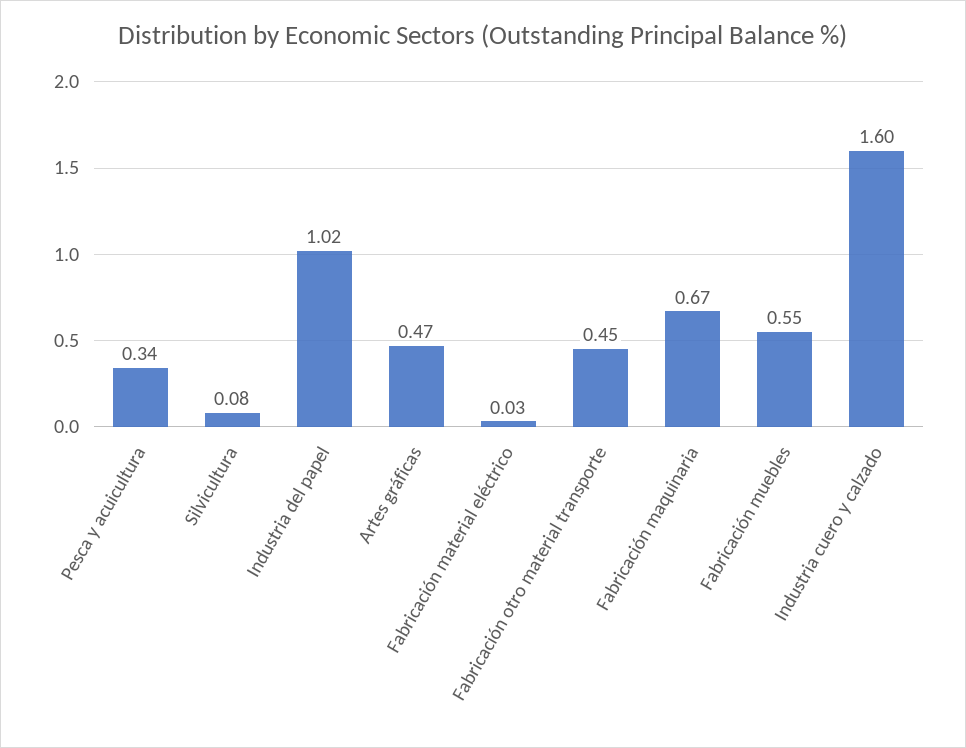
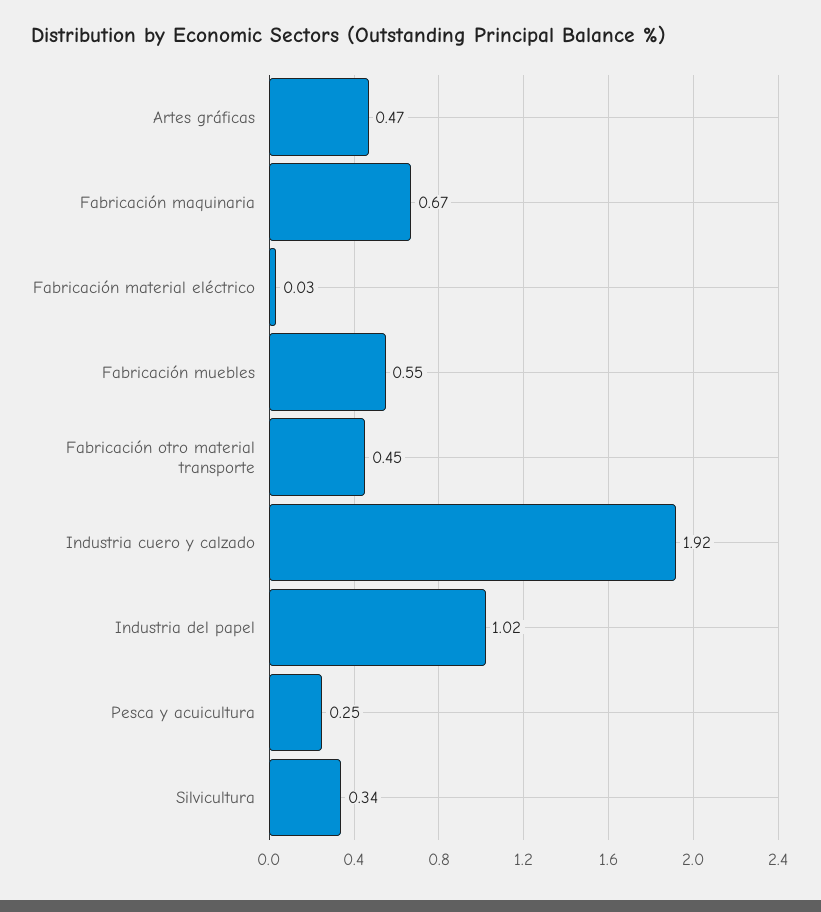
Pesca y acuicultura: 0.34 -> 0.25
Silvicultura: 0.08 -> 0.34
Industria cuero y calzado: 1.6 -> 1.92

